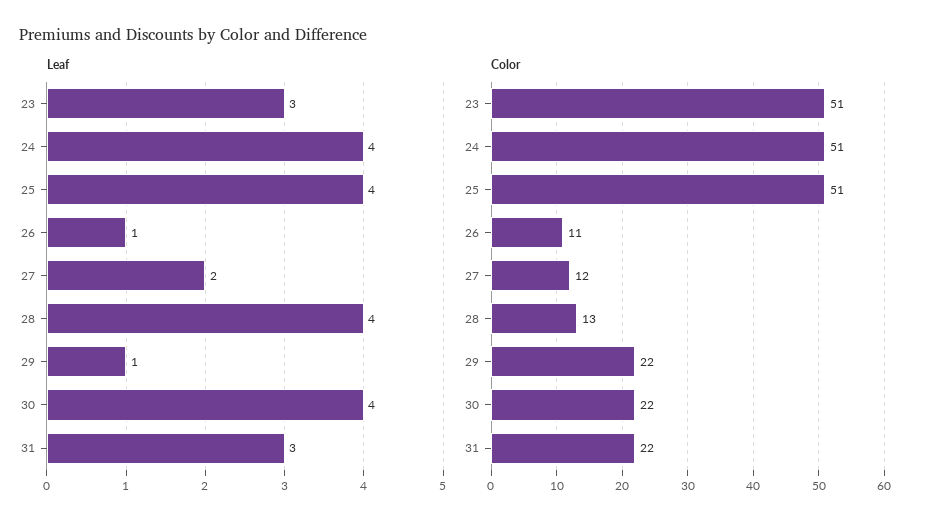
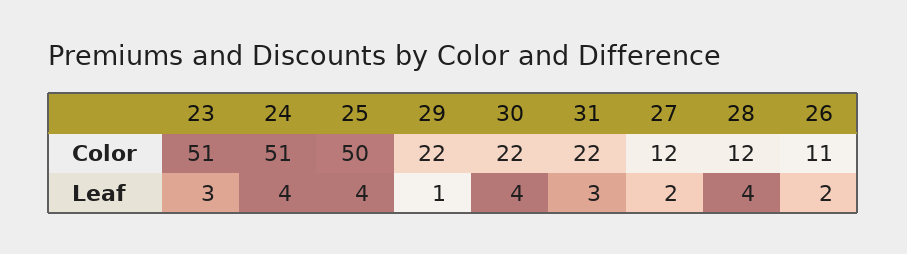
Leaf, 26: 1 -> 2
Color, 25: 51 -> 50
Color, 28: 13 -> 12

